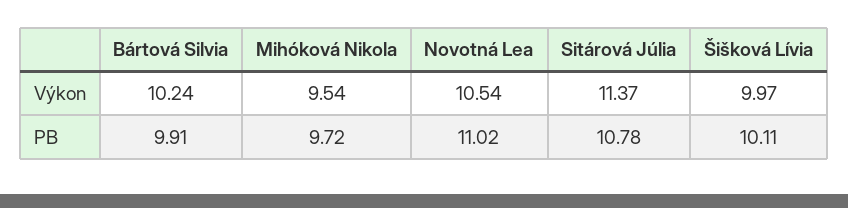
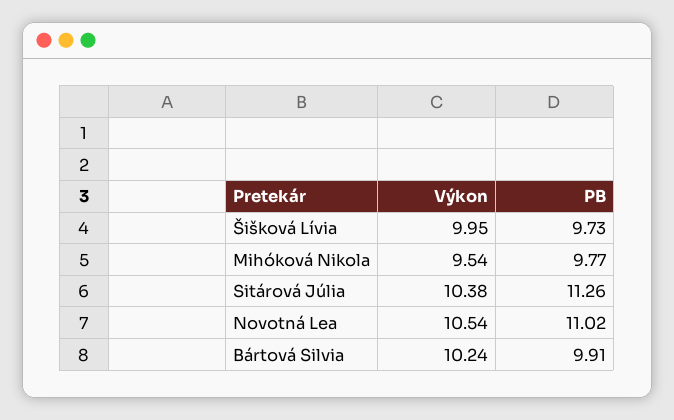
Sitárová Júlia, Výkon: 11.37 -> 10.38
Šišková Lívia, Výkon: 9.97 -> 9.95
Mihóková Nikola, PB: 9.72 -> 9.77
Sitárová Júlia, PB: 10.78 -> 11.26
Šišková Lívia, PB: 10.11 -> 9.73

